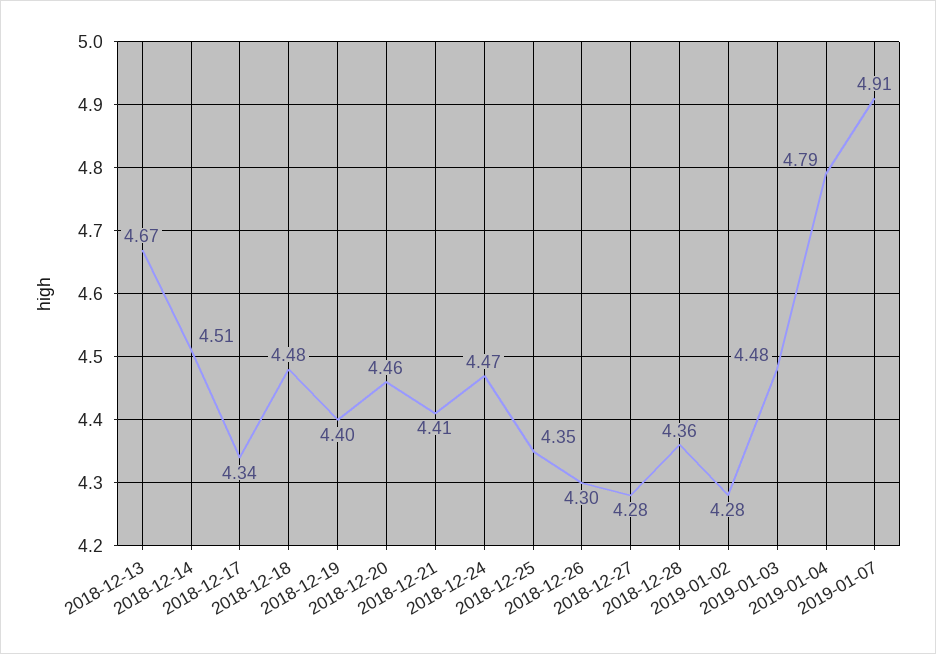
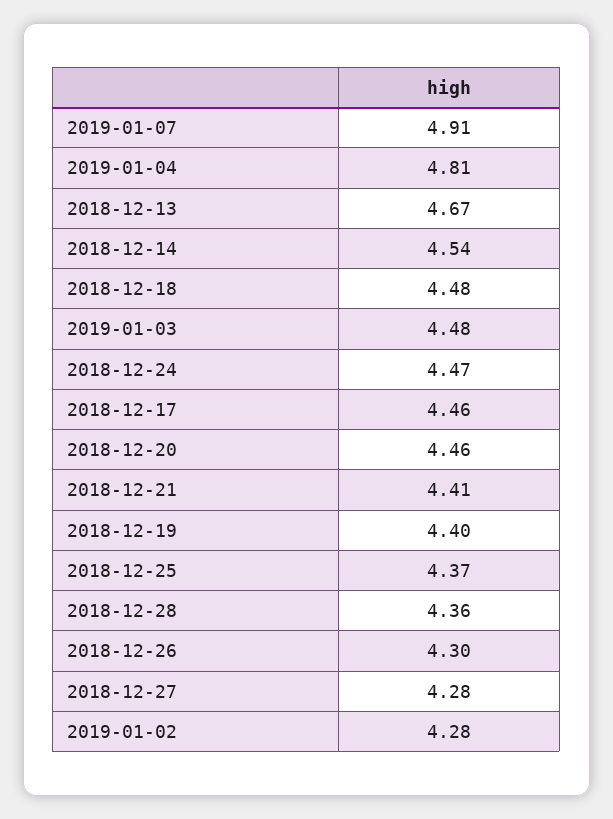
2018-12-14: 4.51 -> 4.54
2018-12-17: 4.34 -> 4.46
2018-12-25: 4.35 -> 4.37
2019-01-04: 4.79 -> 4.81

